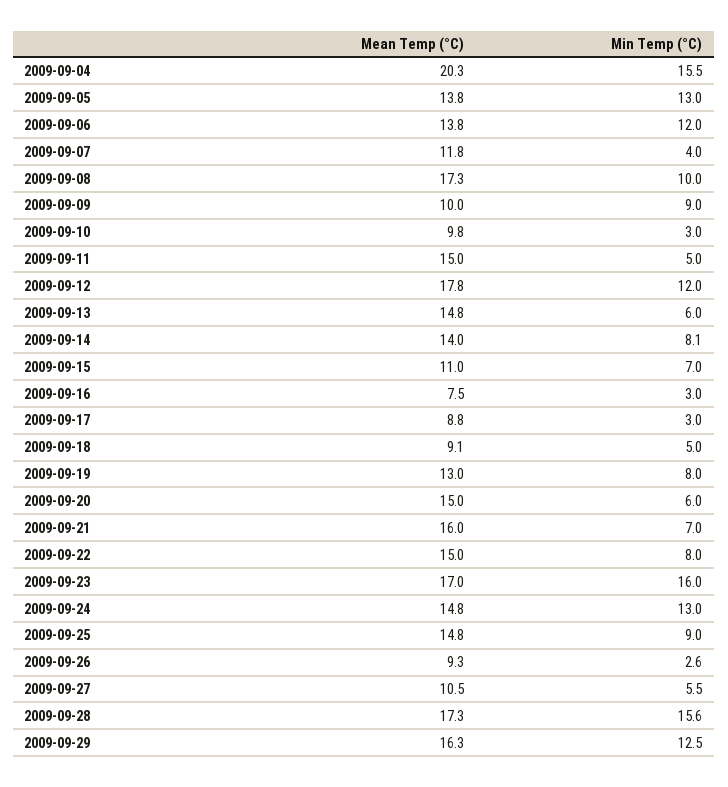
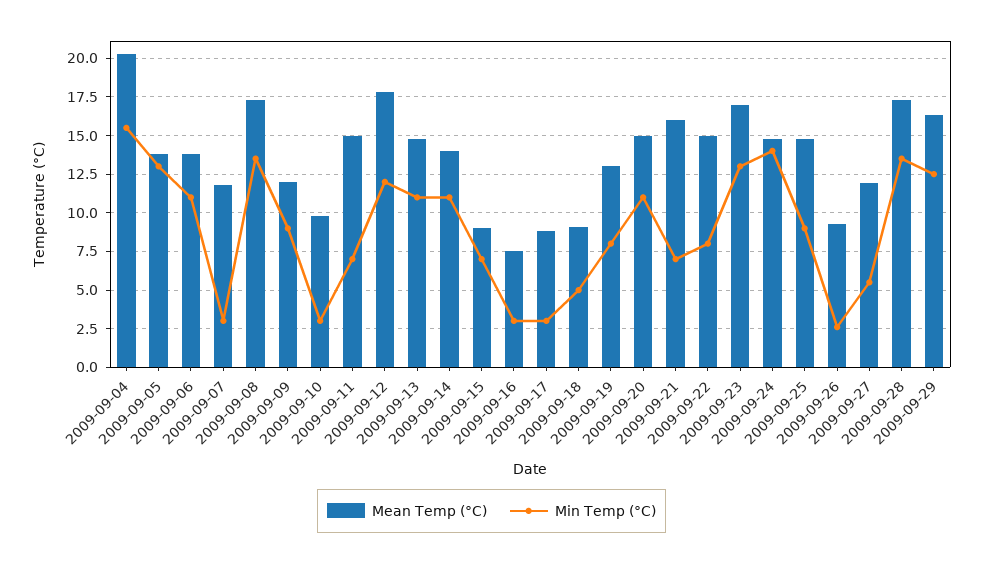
Min Temp (°C), 2009-09-06: 12 -> 11
Min Temp (°C), 2009-09-07: 4 -> 3
Min Temp (°C), 2009-09-08: 10 -> 13.5
Mean Temp (°C), 2009-09-09: 10 -> 12
Min Temp (°C), 2009-09-11: 5 -> 7
Min Temp (°C), 2009-09-13: 6 -> 11
Min Temp (°C), 2009-09-14: 8.1 -> 11
Mean Temp (°C), 2009-09-15: 11 -> 9
Min Temp (°C), 2009-09-20: 6 -> 11
Min Temp (°C), 2009-09-23: 16 -> 13
Min Temp (°C), 2009-09-24: 13 -> 14
Mean Temp (°C), 2009-09-27: 10.5 -> 12
Min Temp (°C), 2009-09-28: 15.6 -> 13.5

